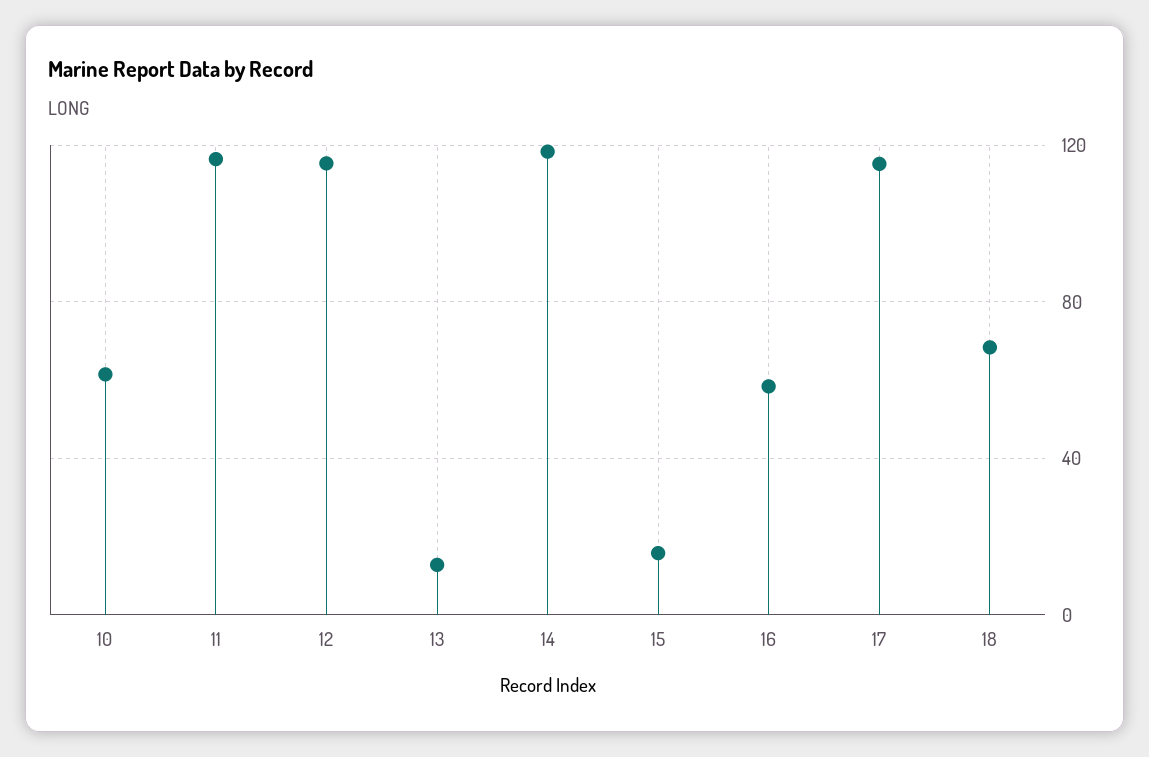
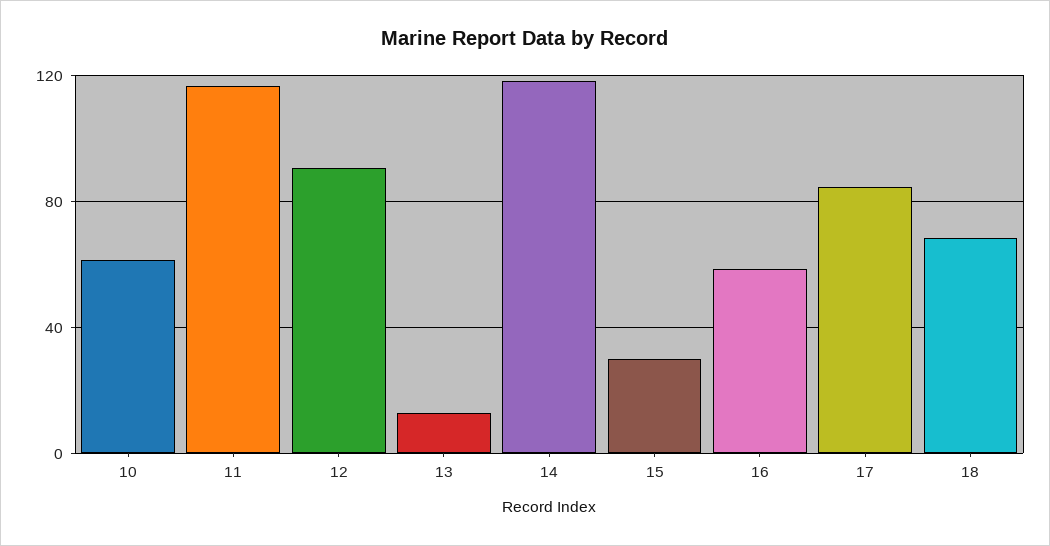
12: 115 -> 90
15: 15 -> 30
17: 115 -> 85

